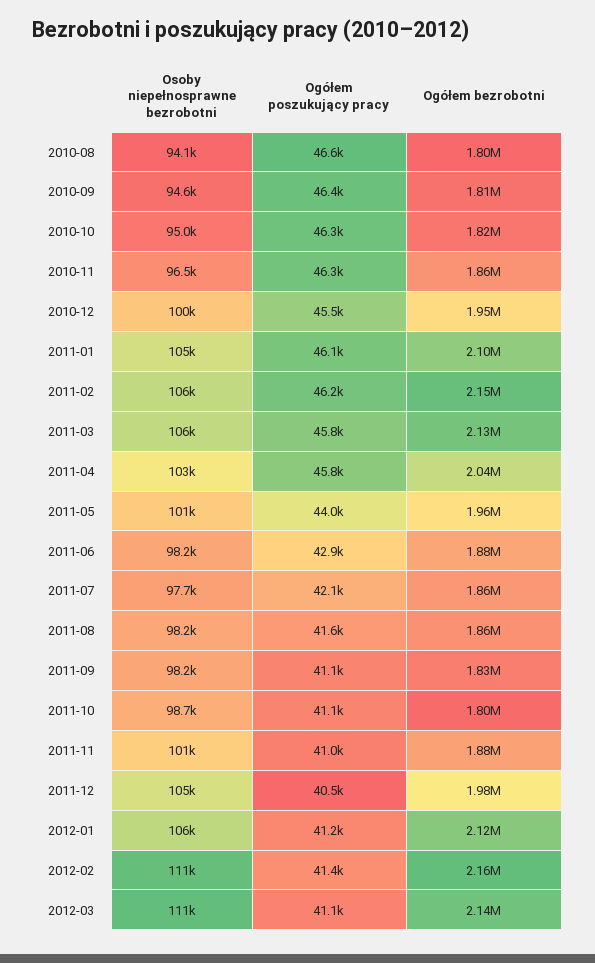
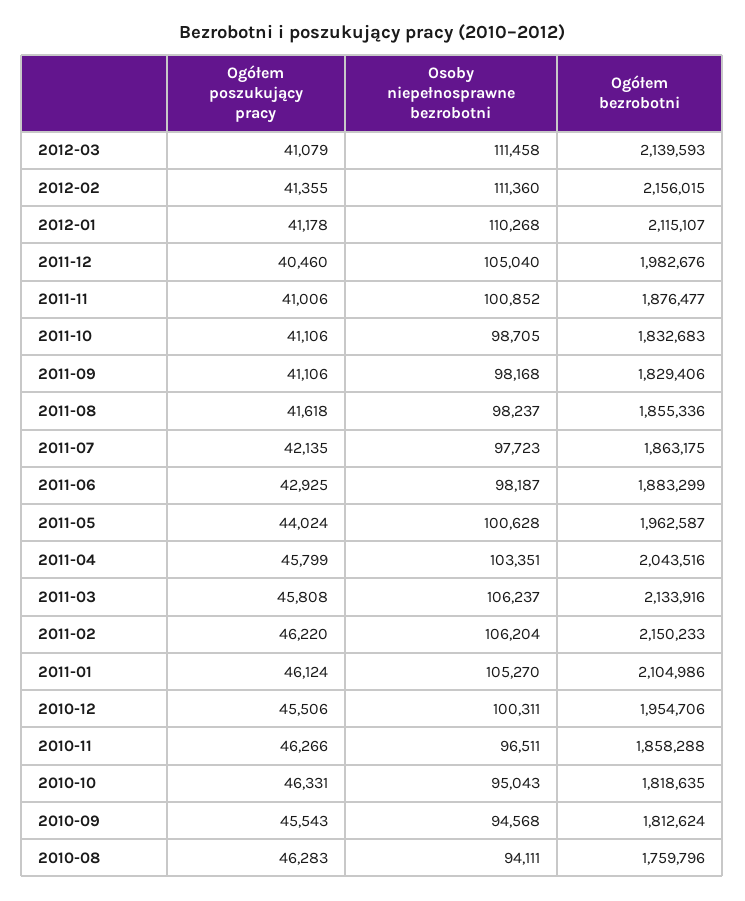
Ogółem poszukujący pracy, 2010-08: 46600 -> 46283
Ogółem bezrobotni, 2010-08: 1800000 -> 1759796
Ogółem poszukujący pracy, 2010-09: 46400 -> 45543
Ogółem bezrobotni, 2011-10: 1800000 -> 1832683
Osoby niepełnosprawne bezrobotni, 2012-01: 106000 -> 110268

